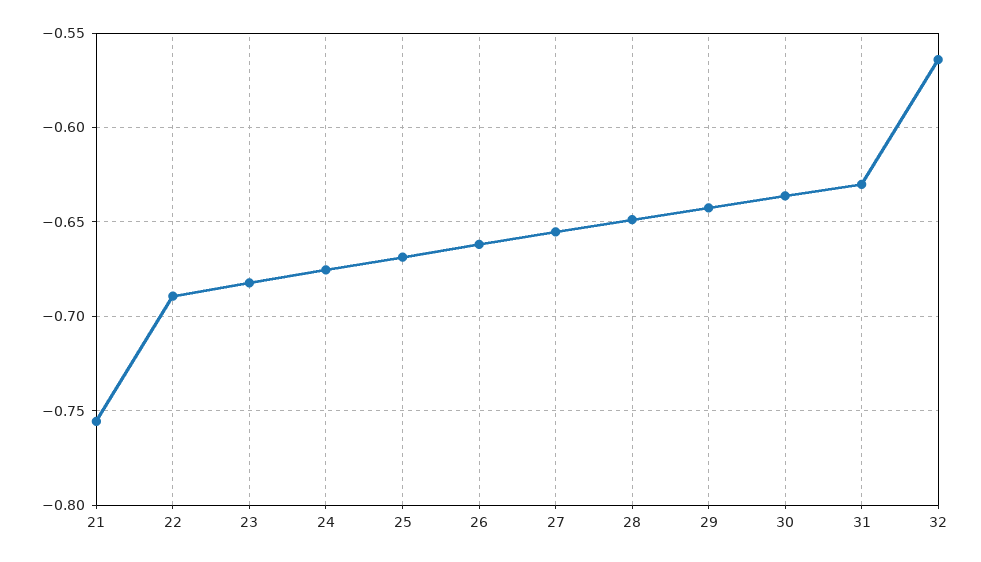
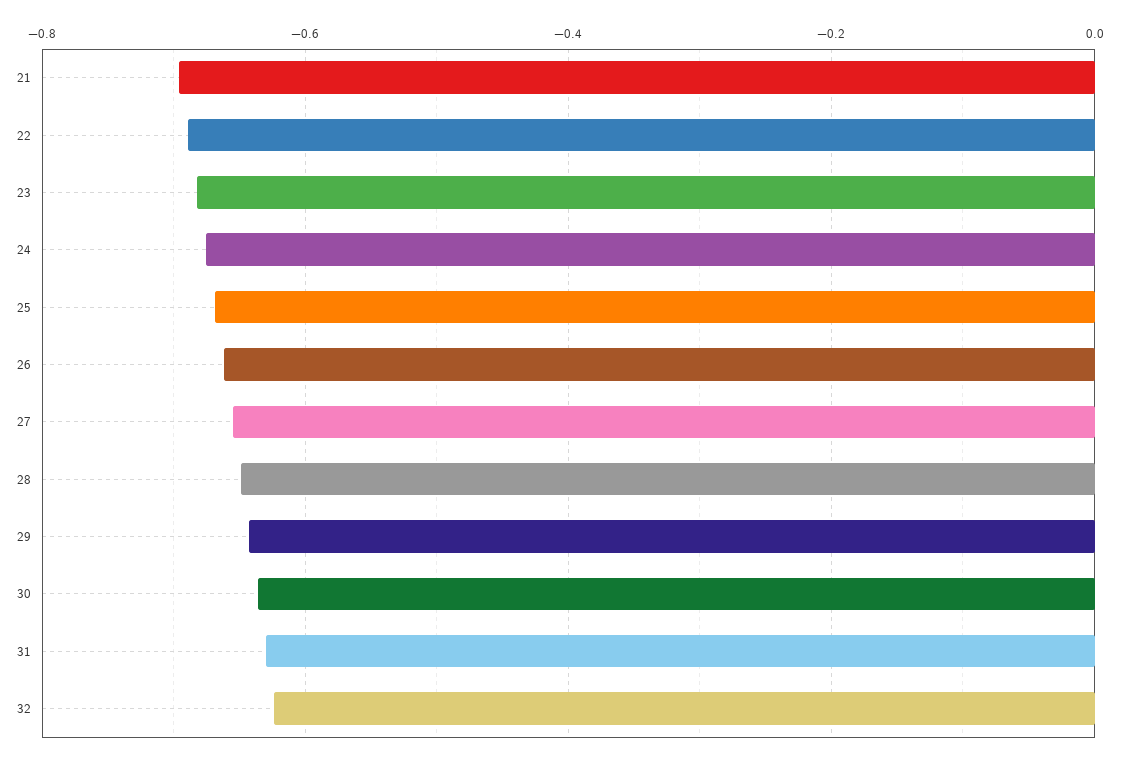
21: -0.755 -> -0.7
32: -0.565 -> -0.62

